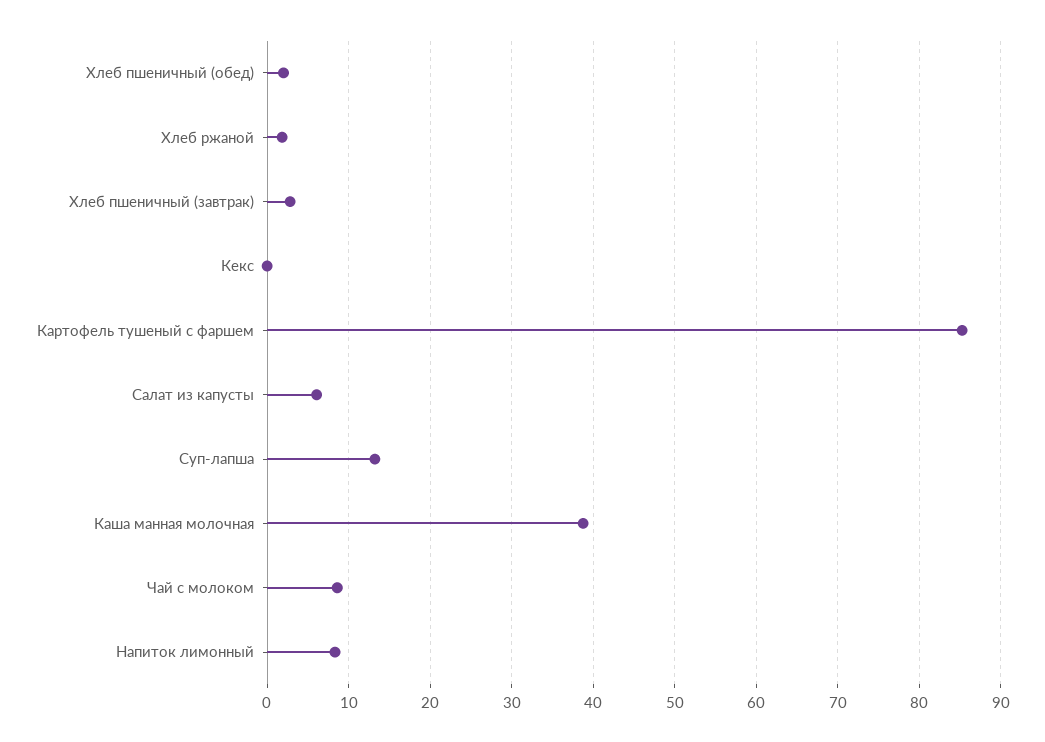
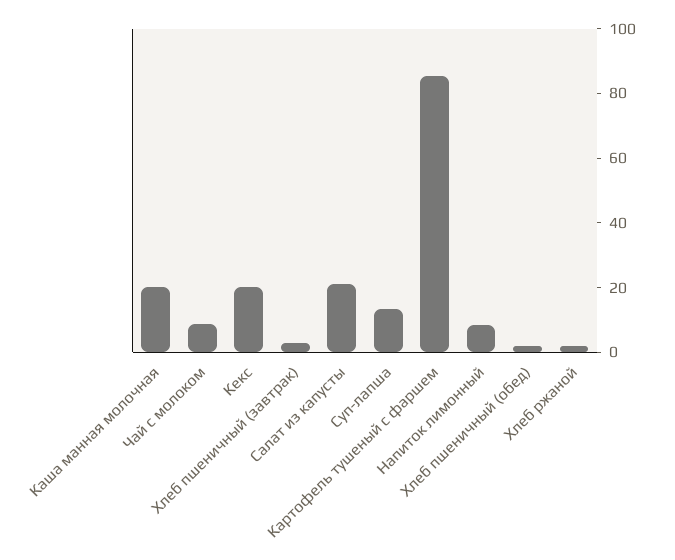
Кекс: 0 -> 20
Салат из капусты: 6 -> 20
Каша манная молочная: 39 -> 20

